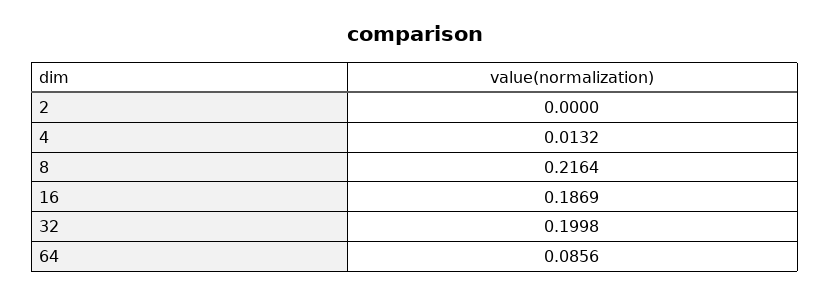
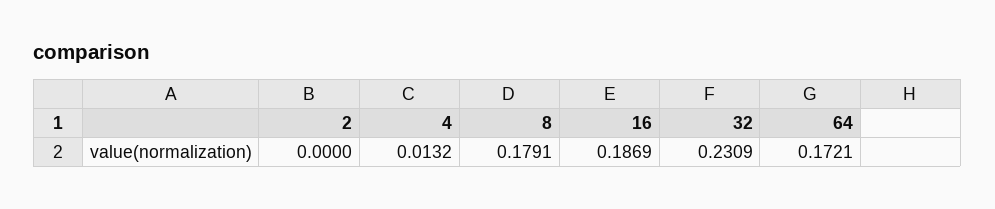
8: 0.2164 -> 0.1791
32: 0.1998 -> 0.2309
64: 0.0856 -> 0.1721

